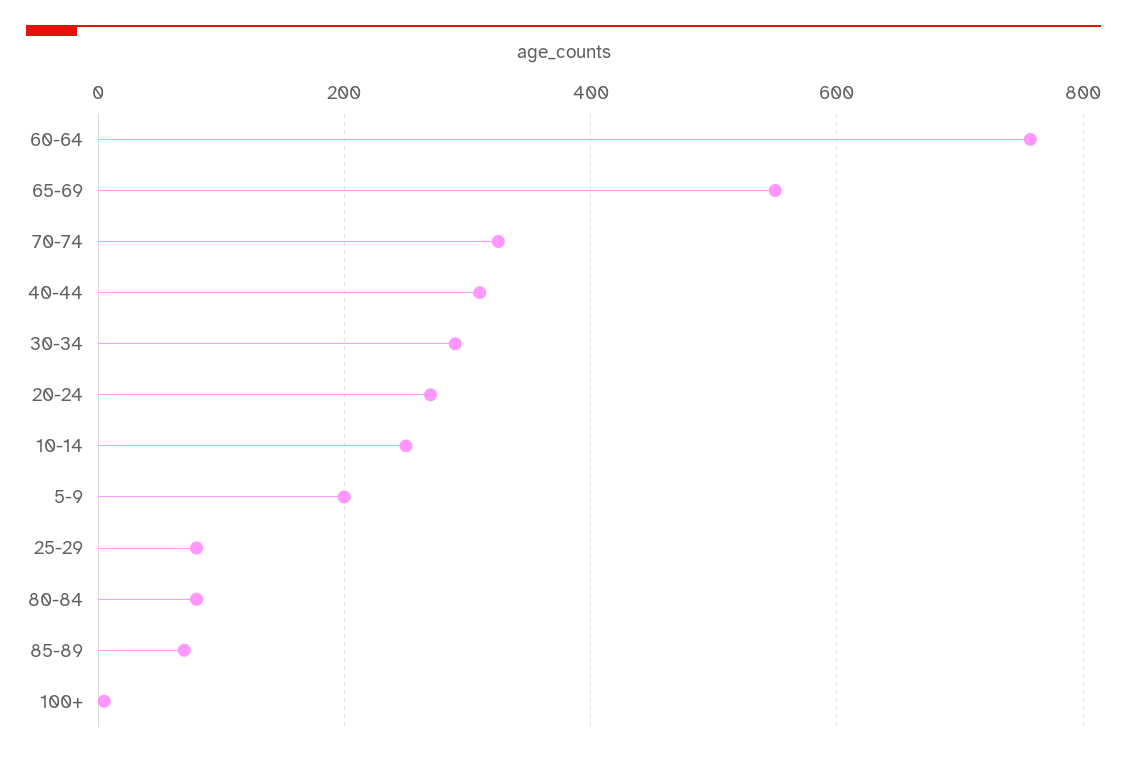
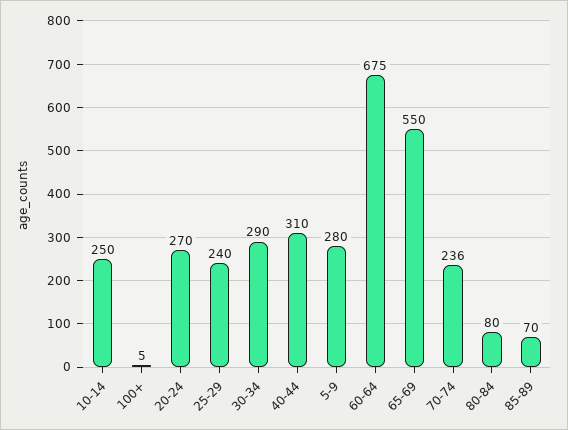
60-64: 760 -> 675
70-74: 320 -> 236
5-9: 200 -> 280
25-29: 80 -> 240

